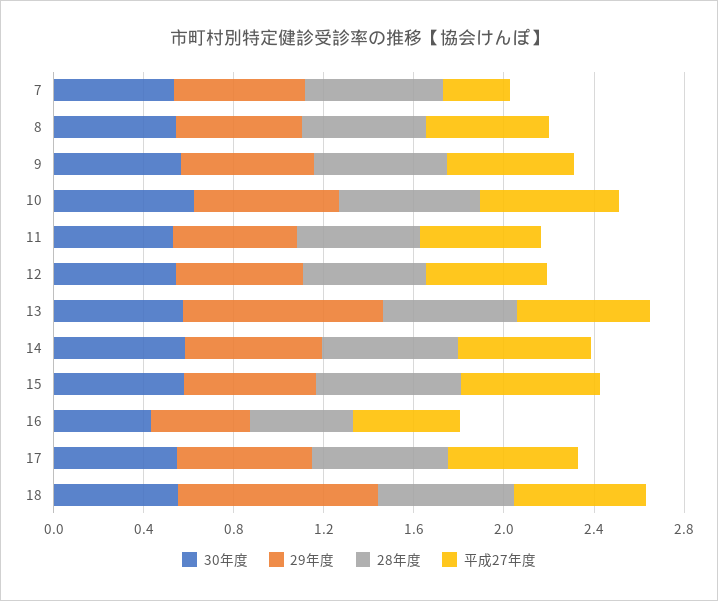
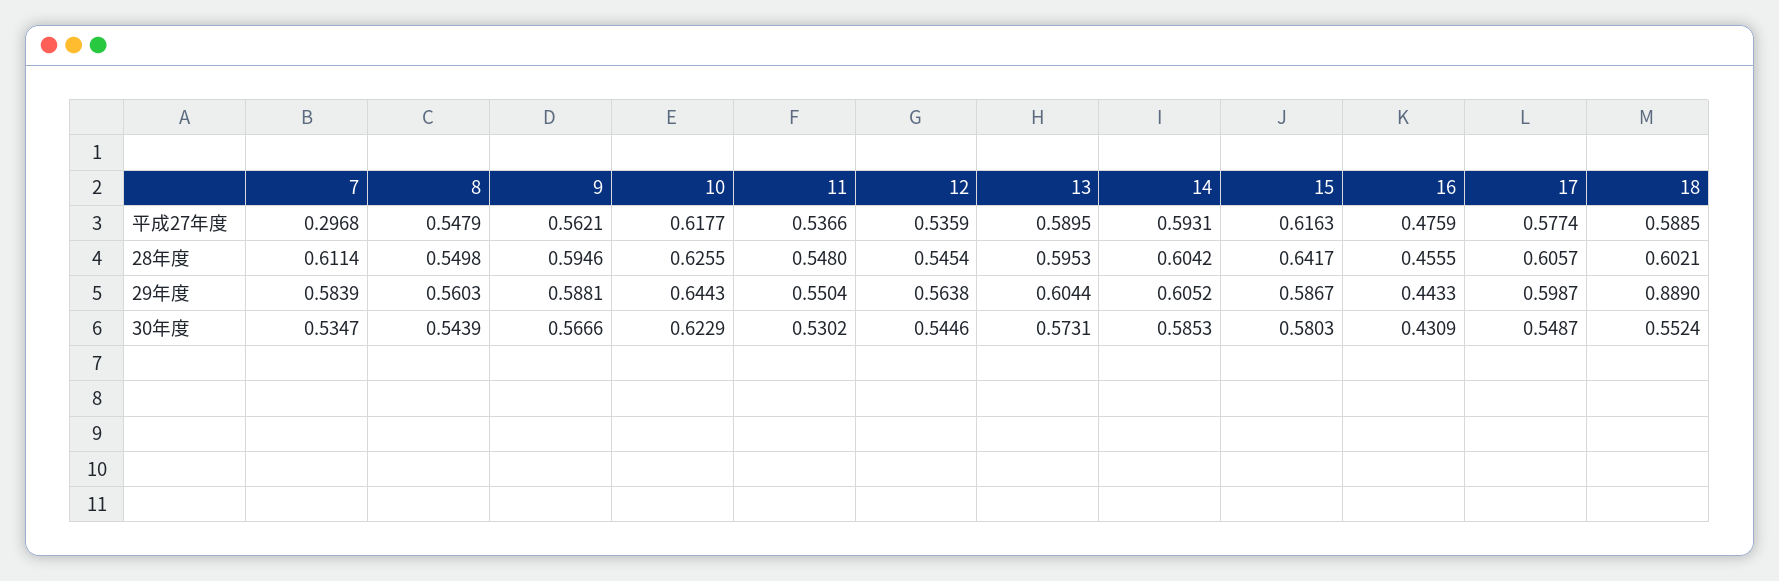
29年度, 13: 0.9 -> 0.6044

